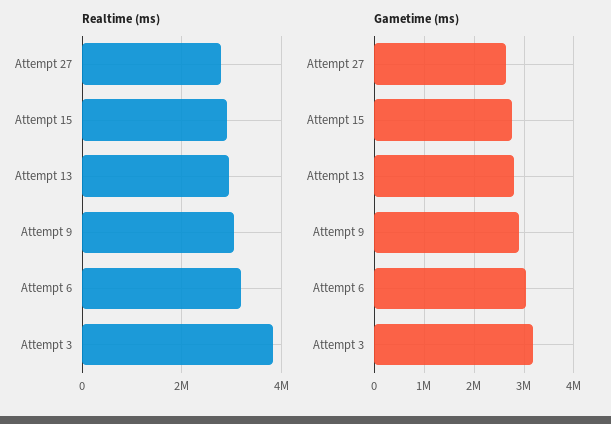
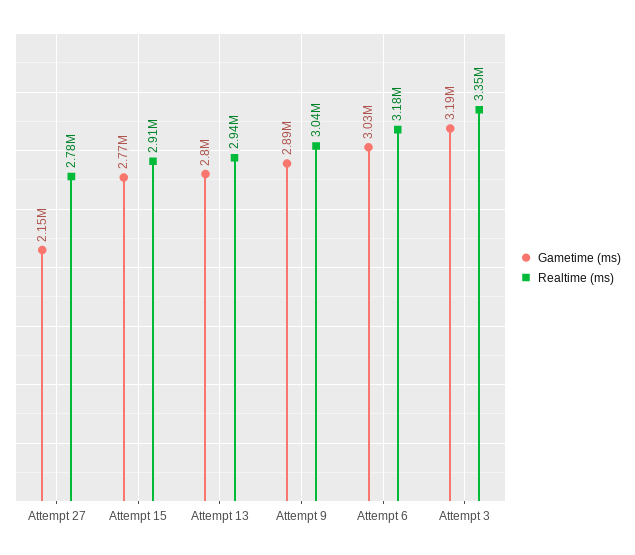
Realtime (ms), Attempt 3: 3800000 -> 3350000
Gametime (ms), Attempt 27: 2600000 -> 2150000

